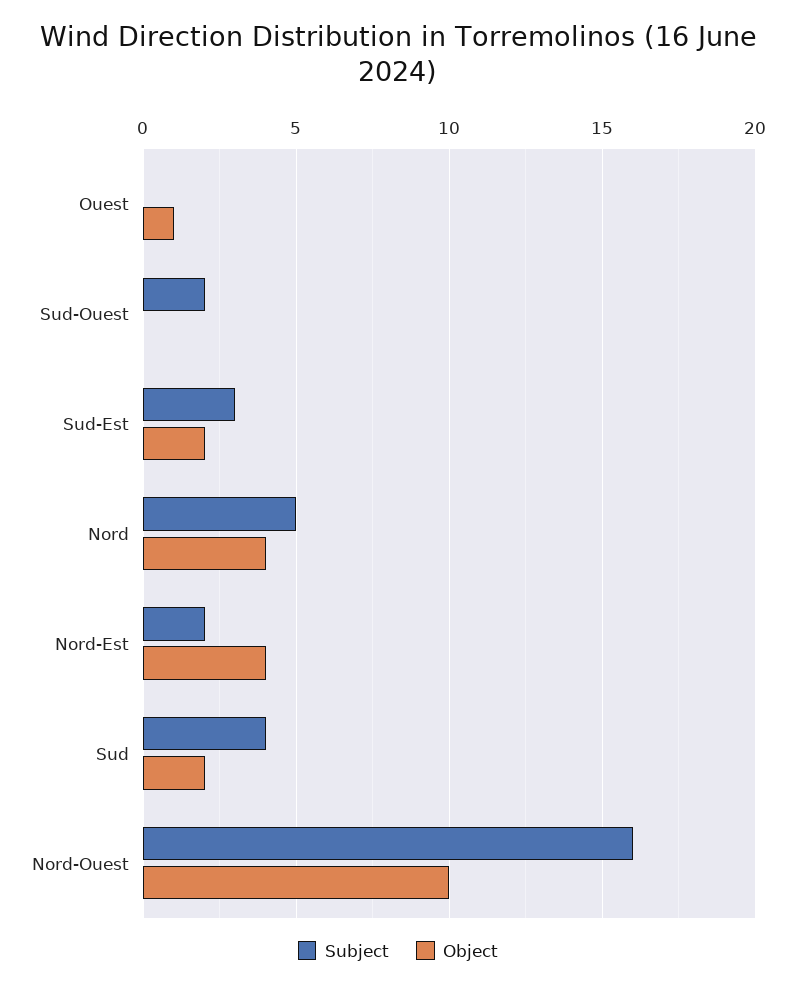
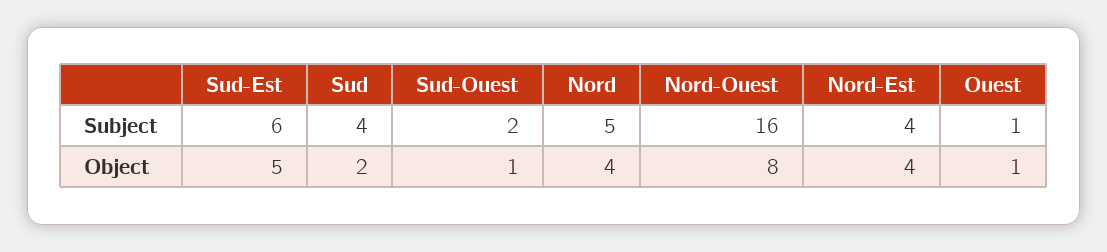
Subject, Ouest: 0 -> 1
Object, Sud-Ouest: 0 -> 1
Subject, Sud-Est: 3 -> 6
Object, Sud-Est: 2 -> 5
Subject, Nord-Est: 2 -> 4
Object, Nord-Ouest: 10 -> 8

